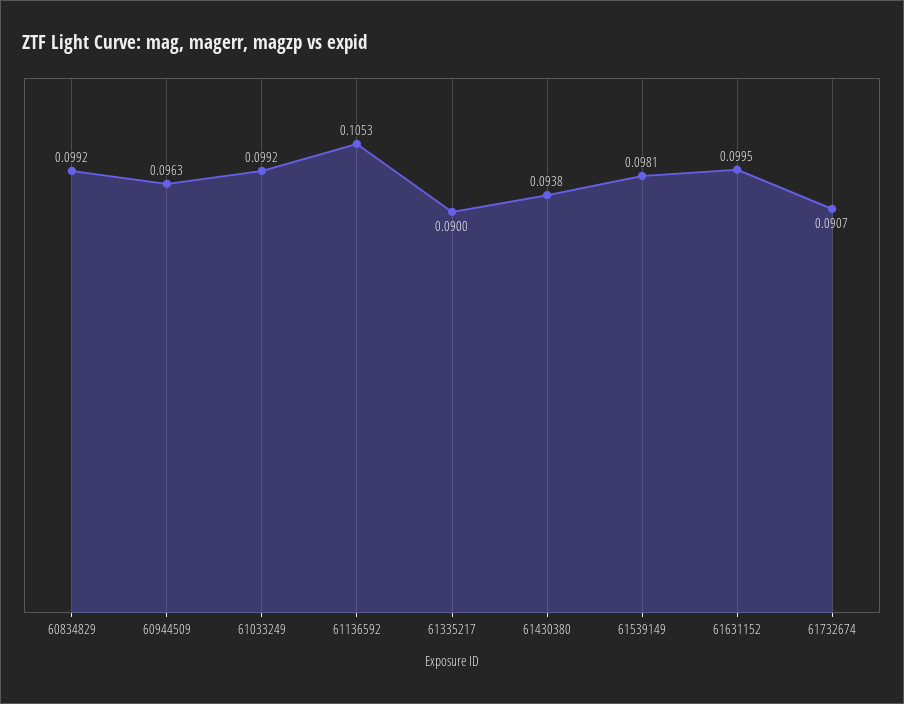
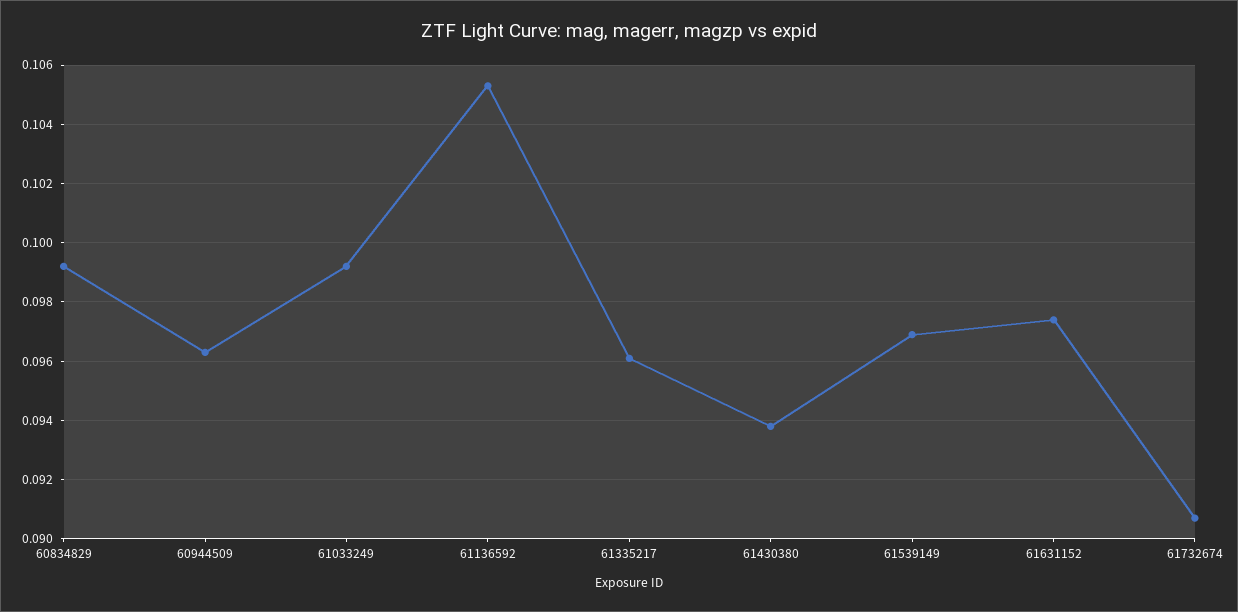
61335217: 0.09 -> 0.096
61539149: 0.0981 -> 0.097
61631152: 0.0995 -> 0.0975

